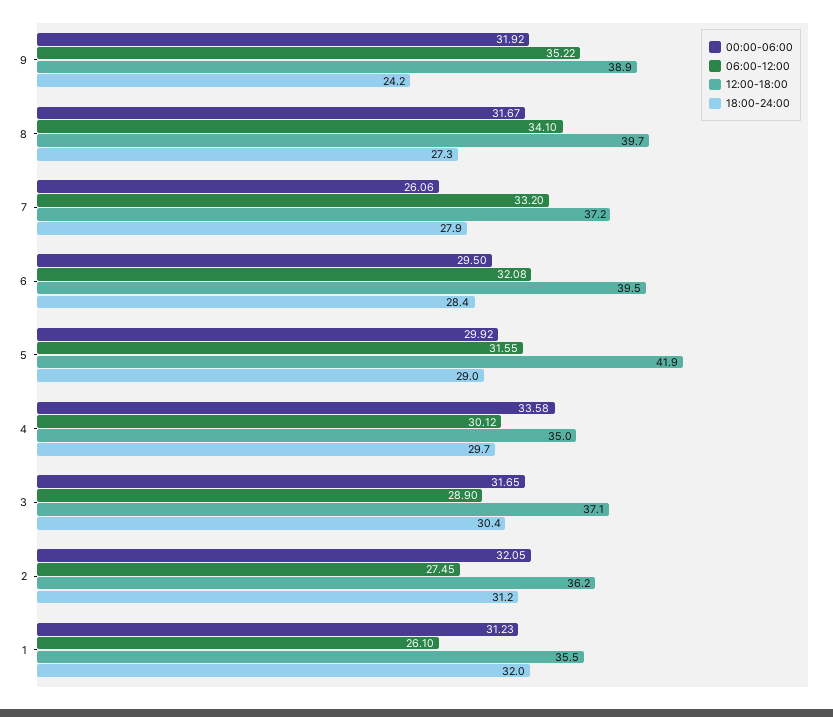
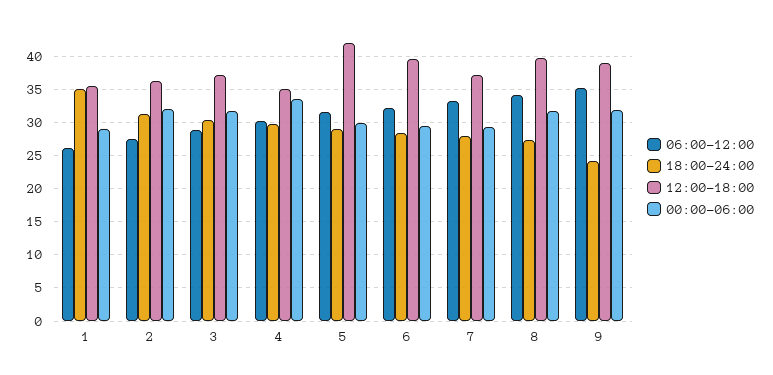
00:00-06:00, 7: 26.06 -> 29
00:00-06:00, 1: 31.23 -> 29
18:00-24:00, 1: 32 -> 35

